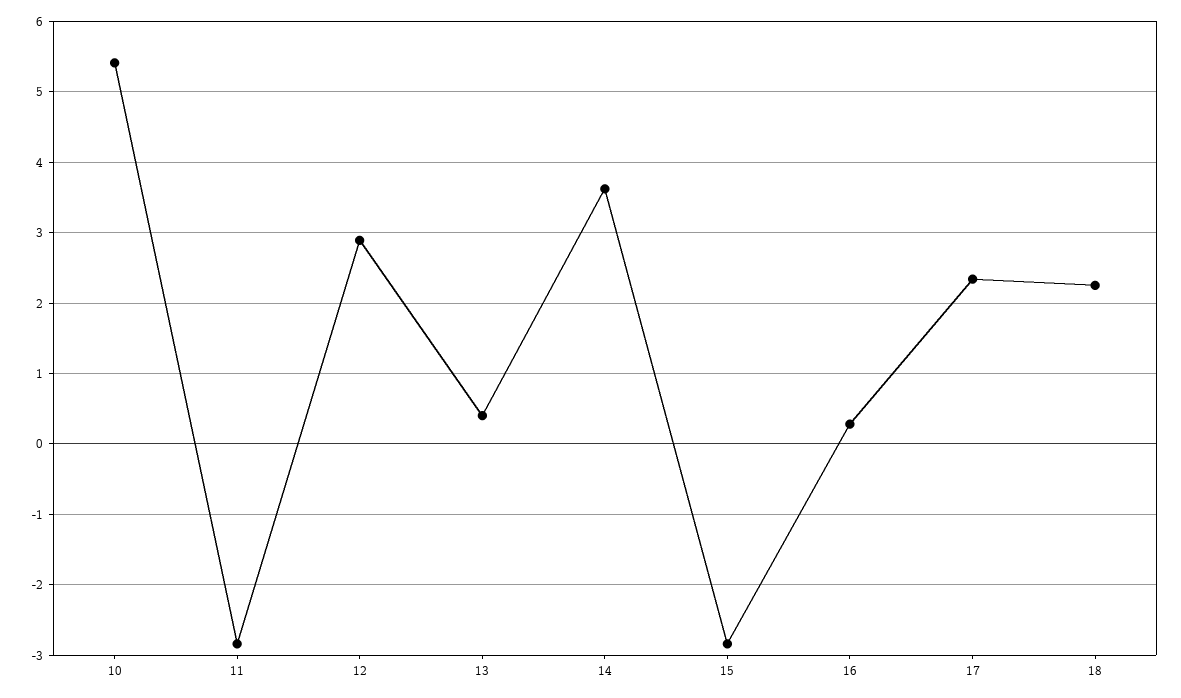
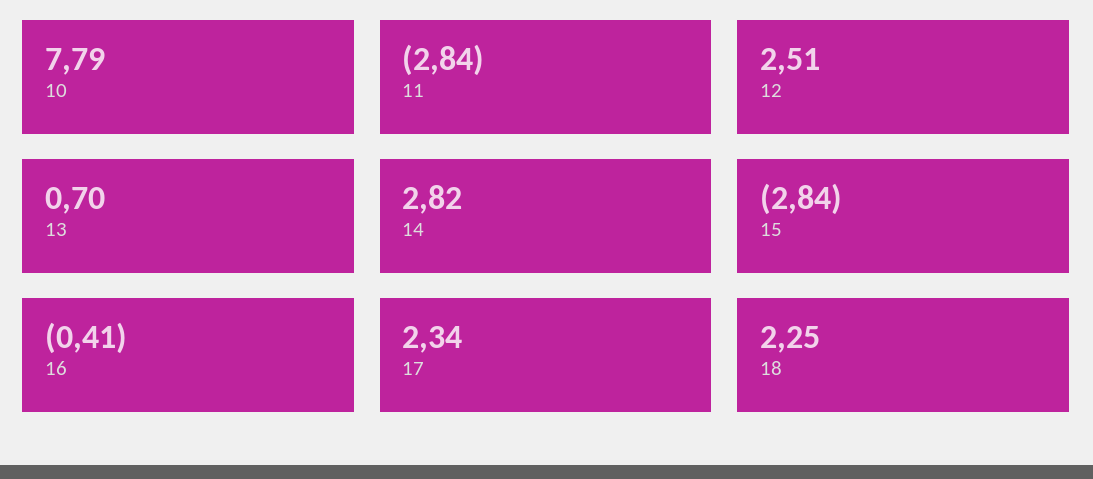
10: 5.4 -> 7.79
12: 2.9 -> 2.51
13: 0.4 -> 0.7
14: 3.6 -> 2.82
16: 0.3 -> -0.41

